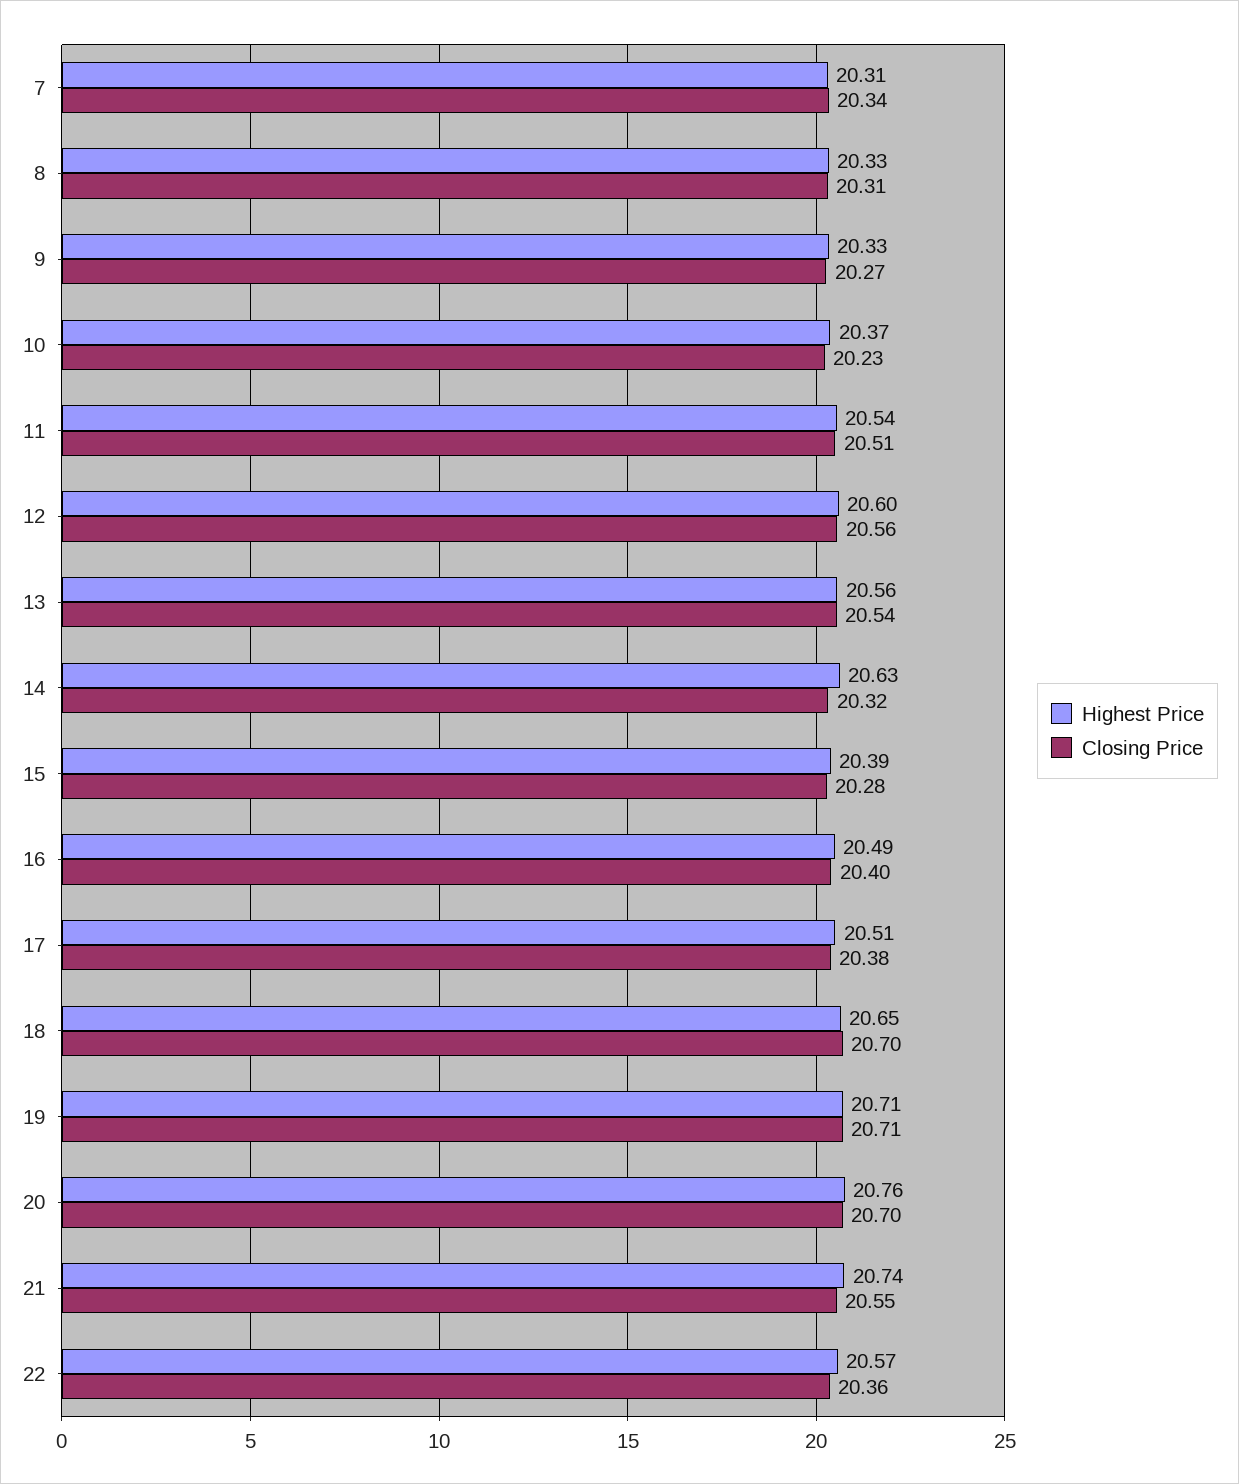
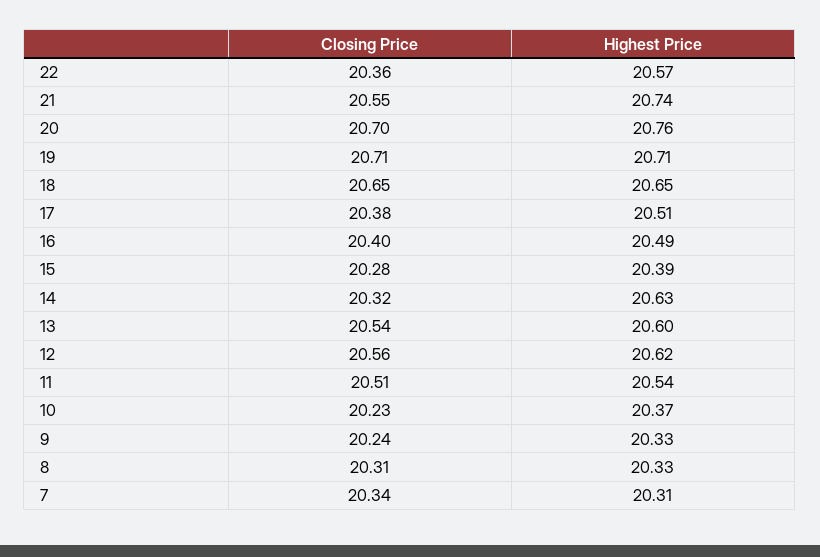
Closing Price, 9: 20.27 -> 20.24
Highest Price, 12: 20.6 -> 20.62
Highest Price, 13: 20.56 -> 20.6
Closing Price, 18: 20.7 -> 20.65

